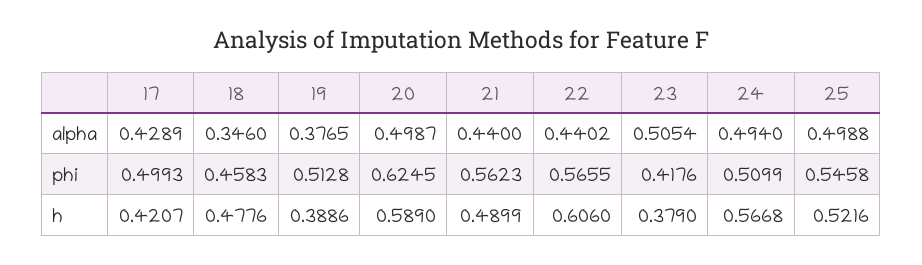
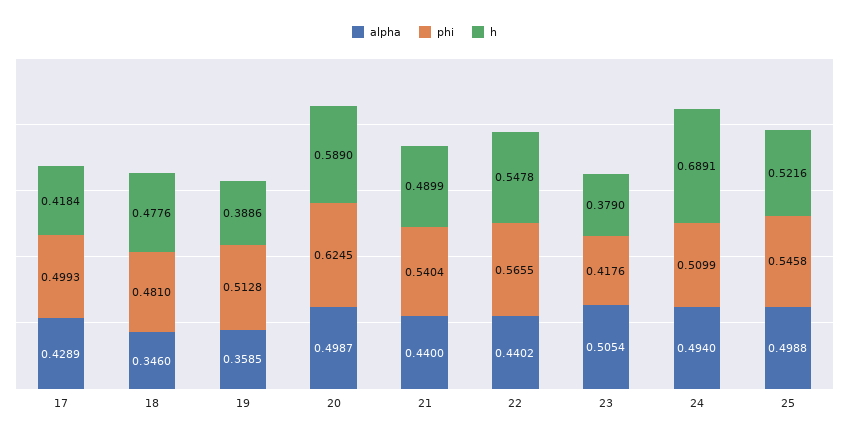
alpha, 19: 0.3765 -> 0.3585
phi, 18: 0.4583 -> 0.481
phi, 21: 0.5623 -> 0.5404
h, 17: 0.4207 -> 0.4184
h, 22: 0.606 -> 0.5478
h, 24: 0.5668 -> 0.6891

